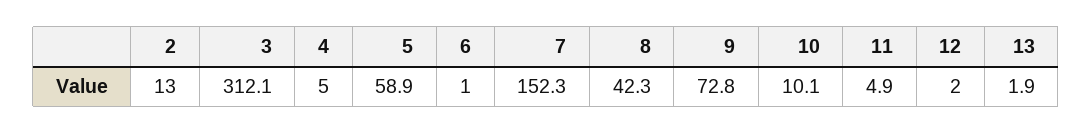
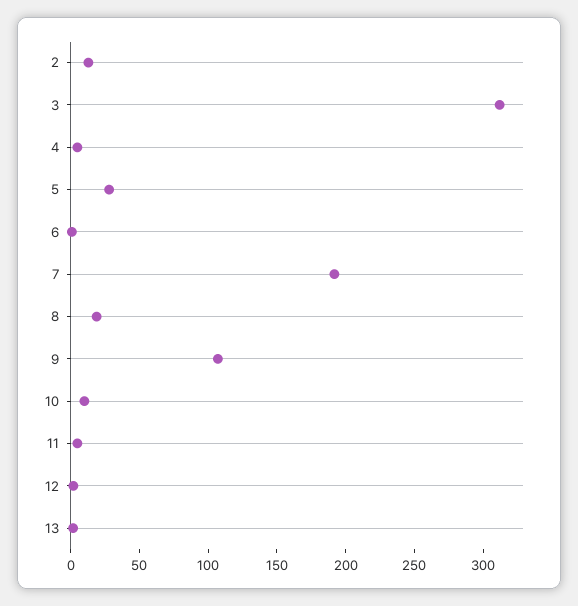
5: 58.9 -> 30
7: 152.3 -> 190
8: 42.3 -> 20
9: 72.8 -> 110

